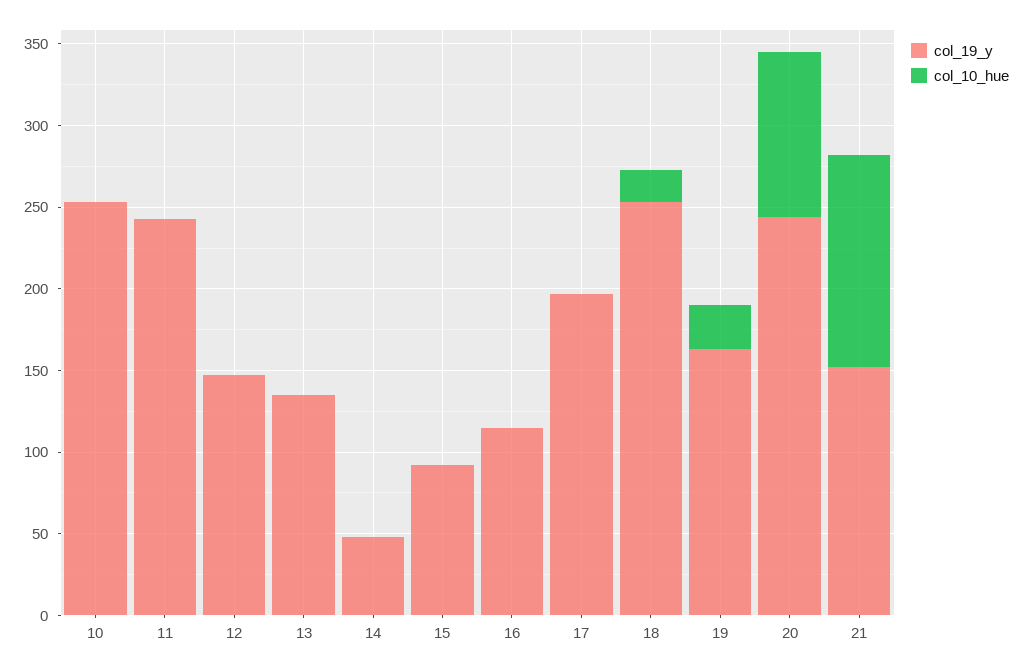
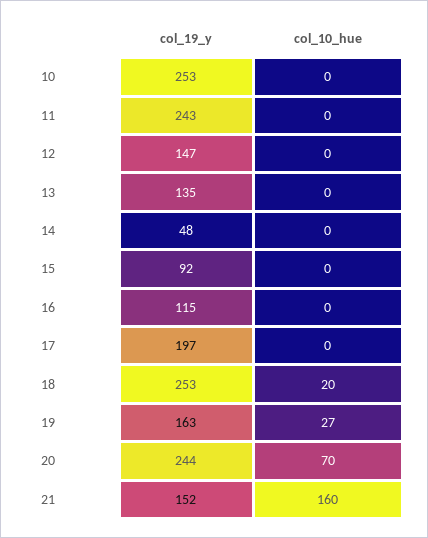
col_10_hue, 20: 100 -> 70
col_10_hue, 21: 130 -> 160

